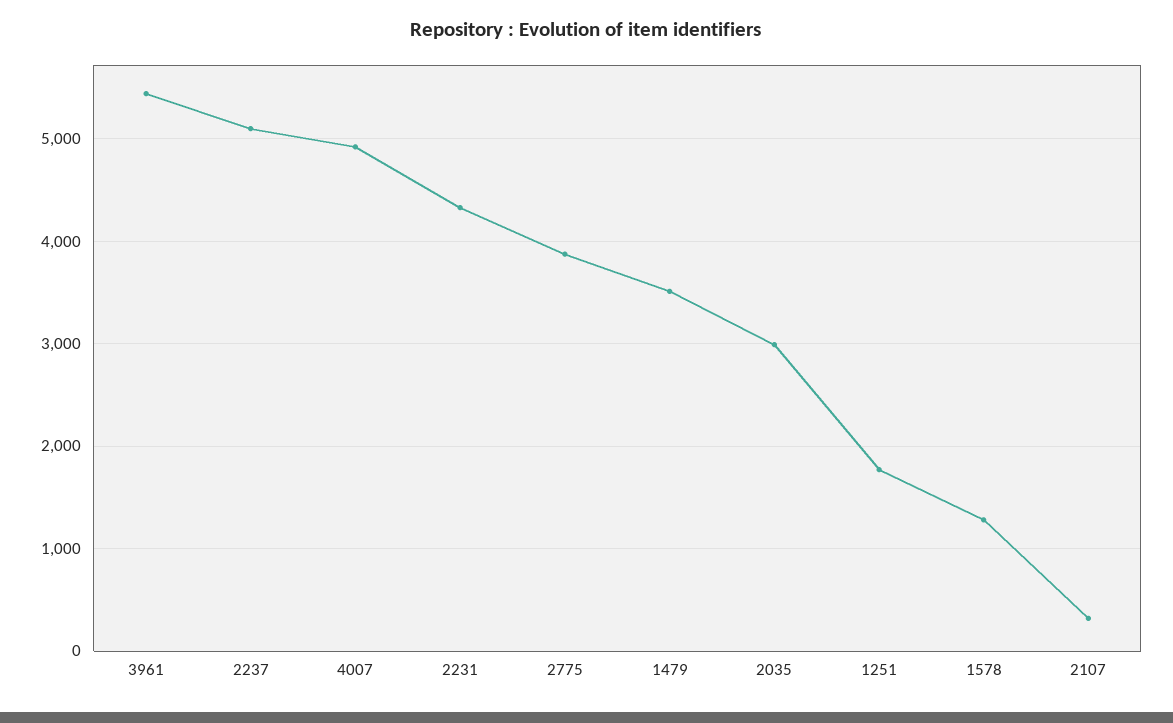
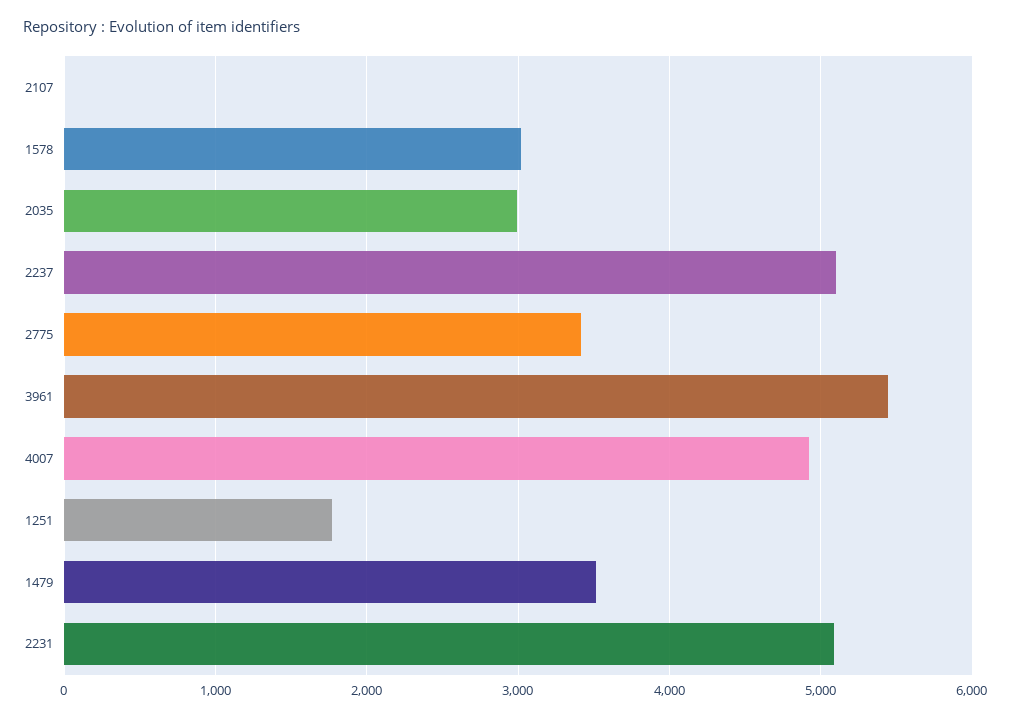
2231: 4300 -> 5100
2775: 3900 -> 3400
1578: 1300 -> 3000
2107: 300 -> 0

